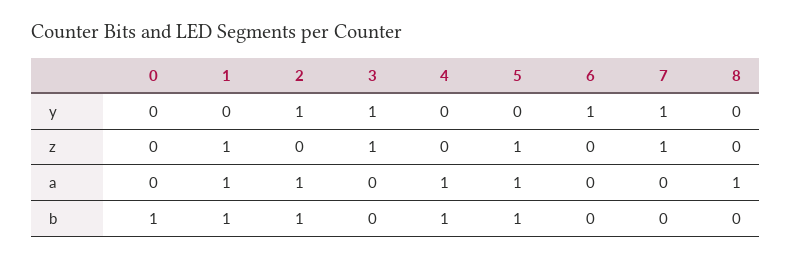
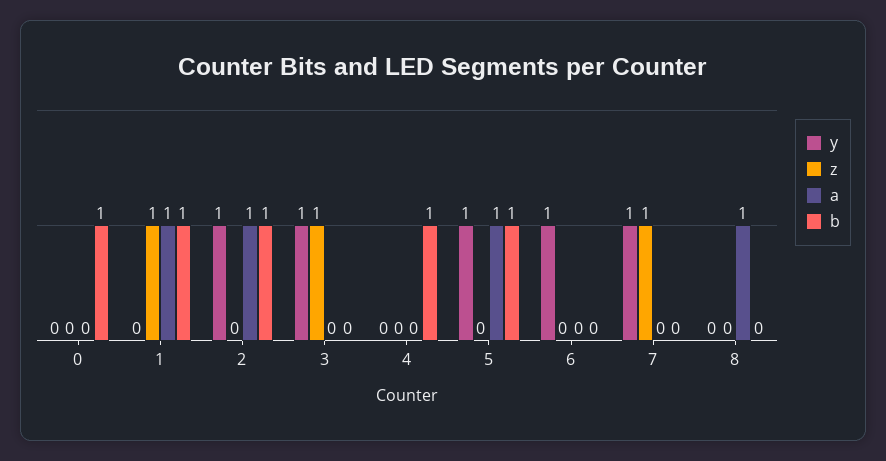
y, 5: 0 -> 1
z, 5: 1 -> 0
a, 4: 1 -> 0

